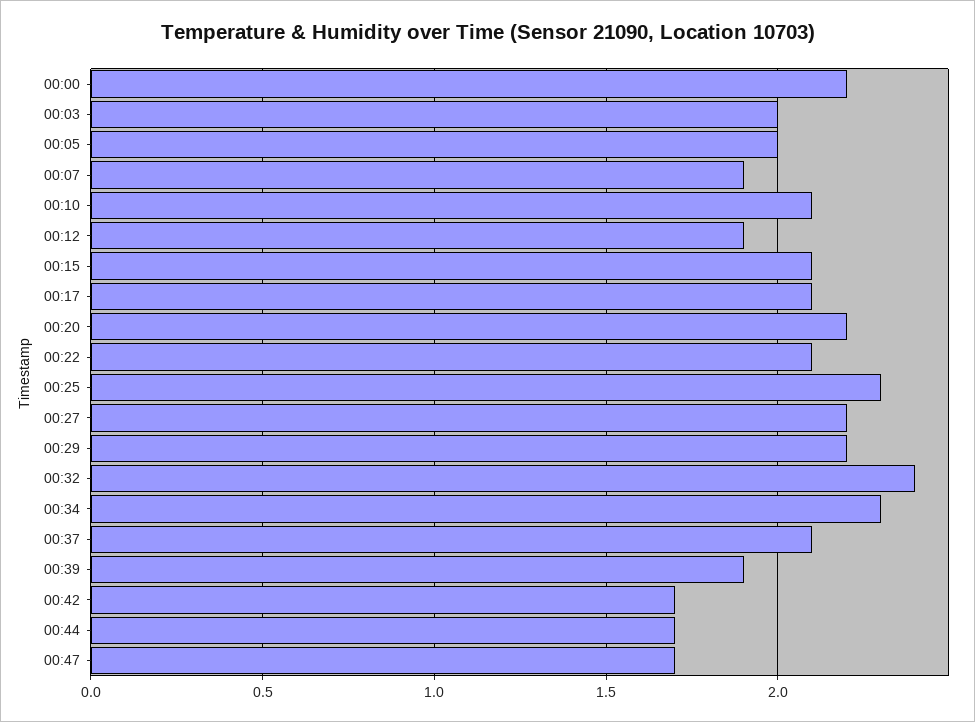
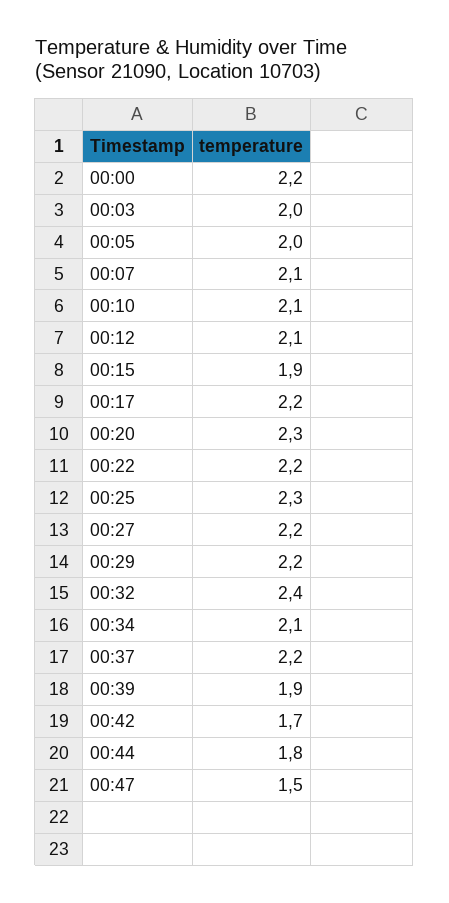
00:07: 1.9 -> 2.1
00:12: 1.9 -> 2.1
00:15: 2.1 -> 1.9
00:17: 2.1 -> 2.2
00:20: 2.2 -> 2.3
00:22: 2.1 -> 2.2
00:34: 2.3 -> 2.1
00:37: 2.1 -> 2.2
00:44: 1.7 -> 1.8
00:47: 1.7 -> 1.5

